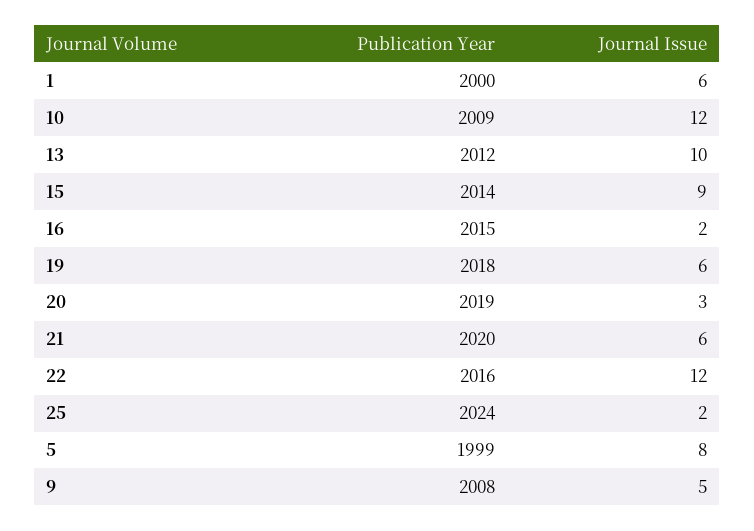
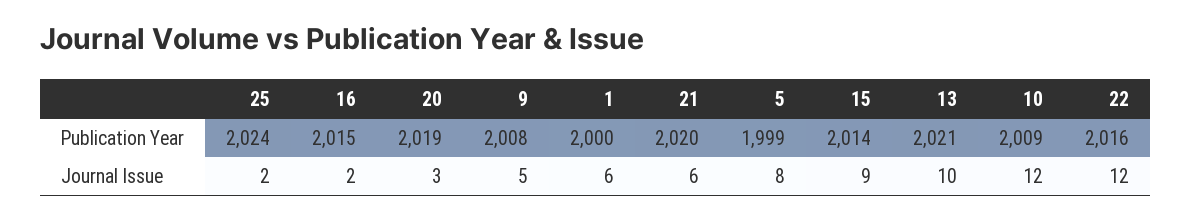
Publication Year, 13: 2012 -> 2021
Publication Year, 19: 2018 -> none
Journal Issue, 19: 6 -> none

